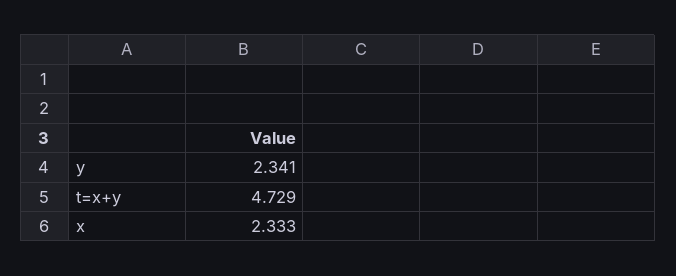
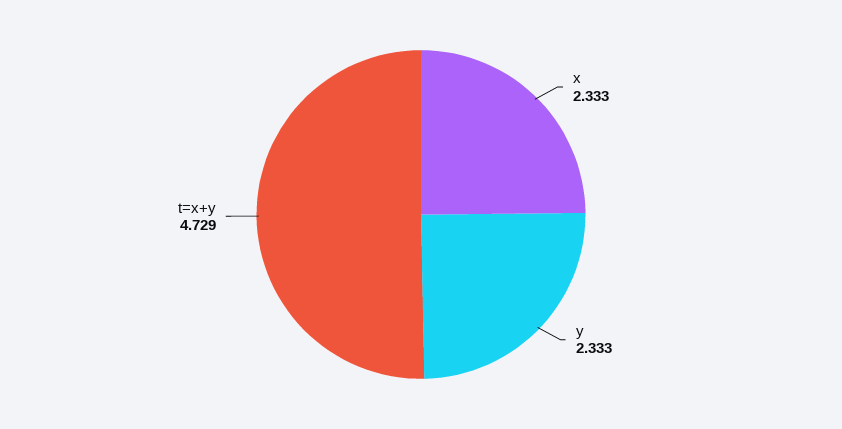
y: 2.341 -> 2.333

